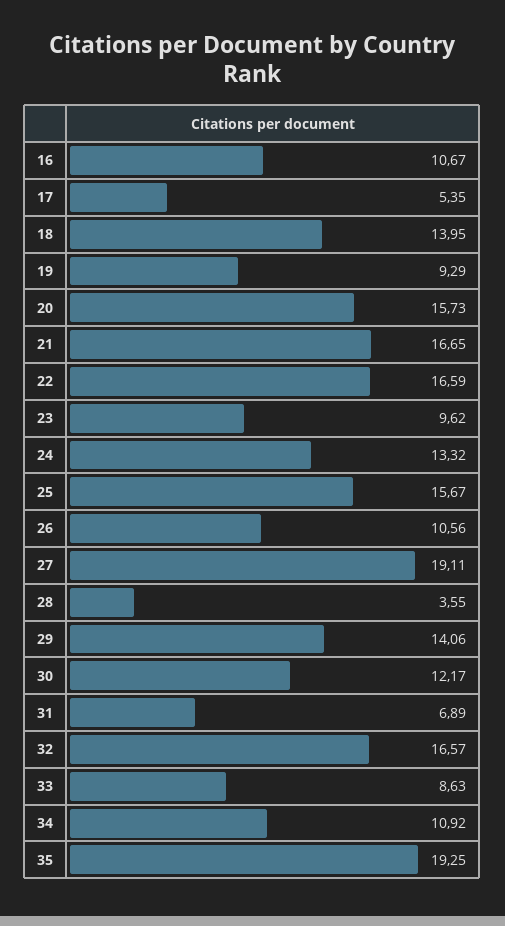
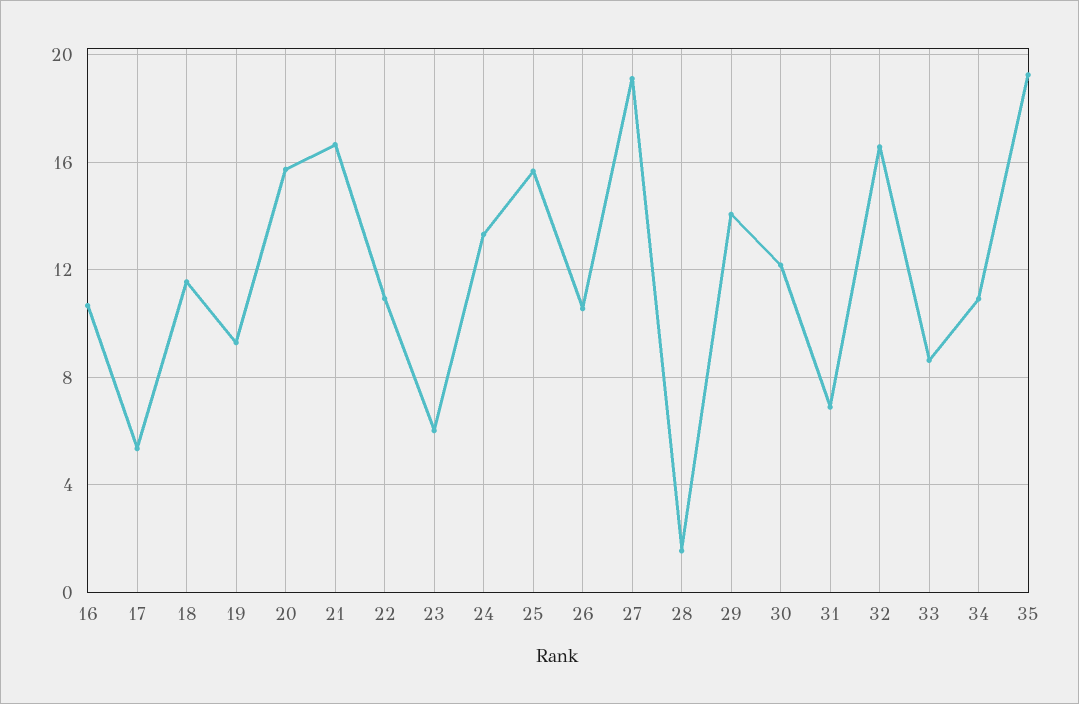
18: 13.95 -> 11.5
22: 16.59 -> 11
23: 9.62 -> 6
28: 3.55 -> 1.5

